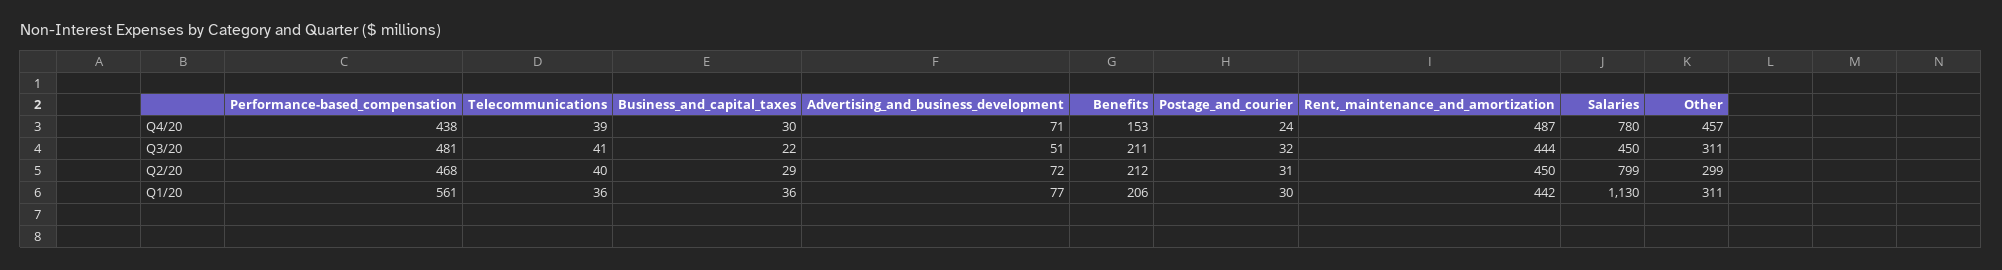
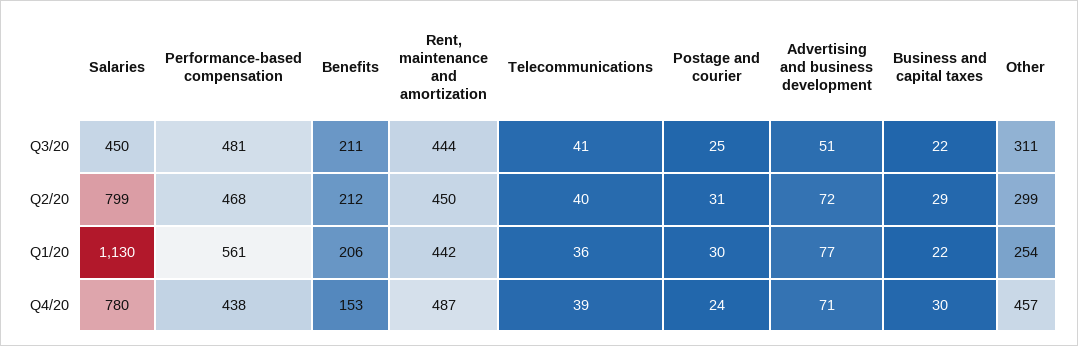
Postage_and_courier, Q3/20: 32 -> 25
Business_and_capital_taxes, Q1/20: 36 -> 22
Other, Q1/20: 311 -> 254

